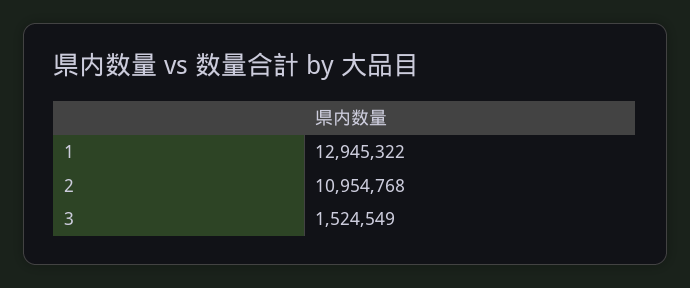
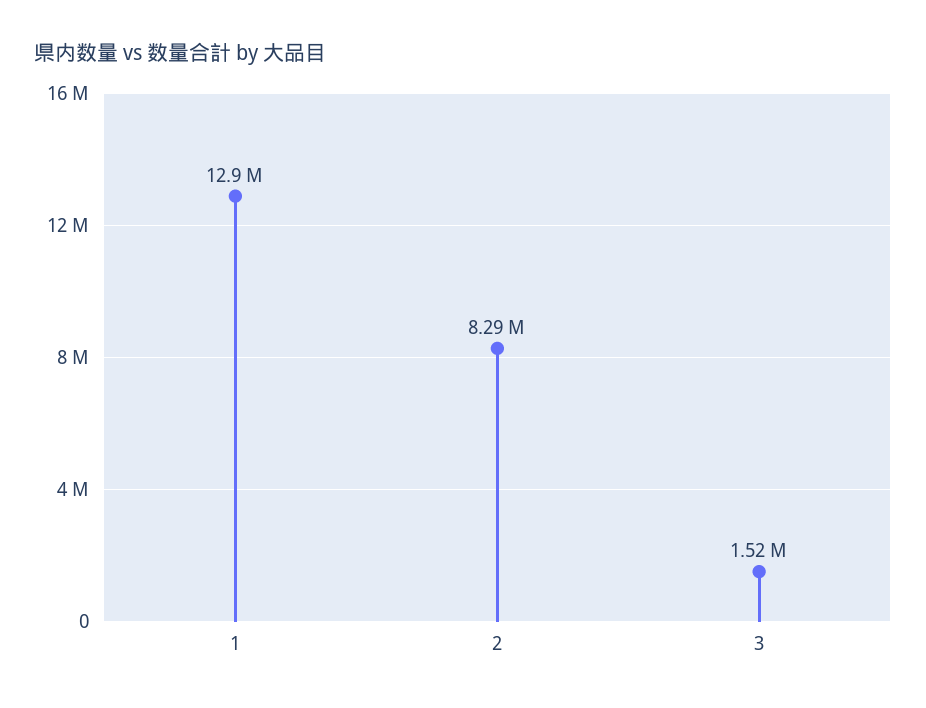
2: 10954768 -> 8290000

